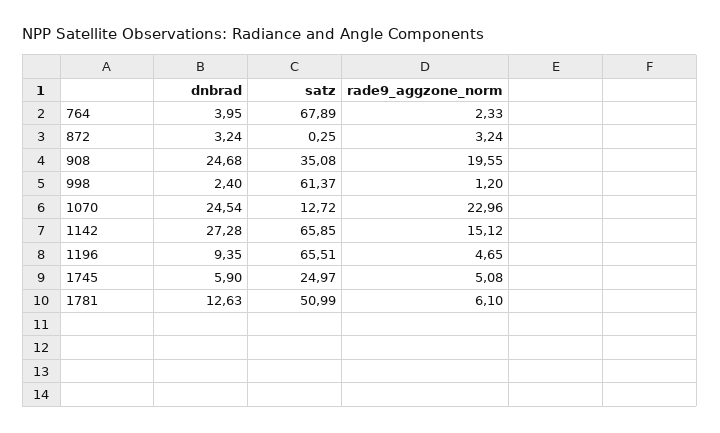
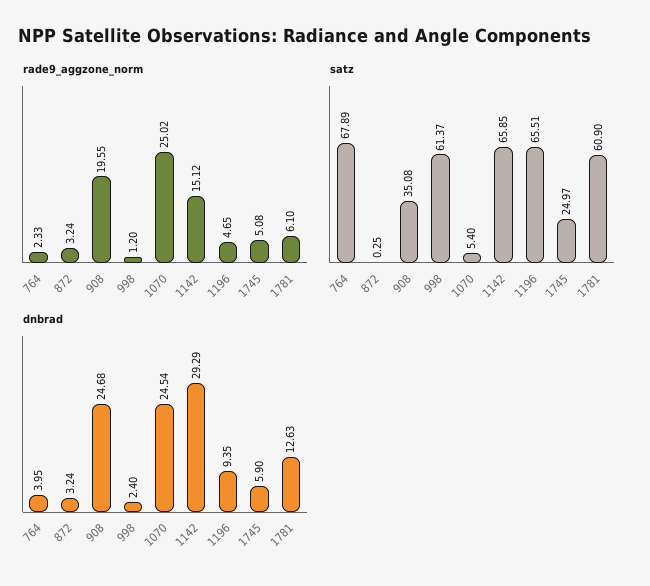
satz, 1070: 12.72 -> 5.4
rade9_aggzone_norm, 1070: 22.96 -> 25.02
dnbrad, 1142: 27.28 -> 29.29
satz, 1781: 50.99 -> 60.9

